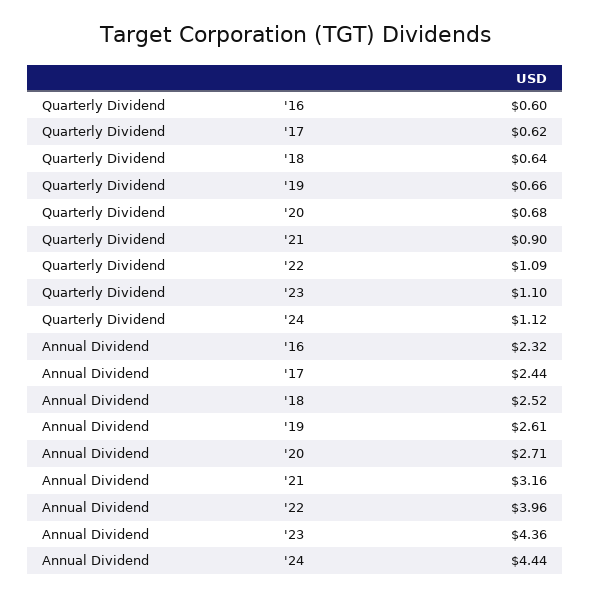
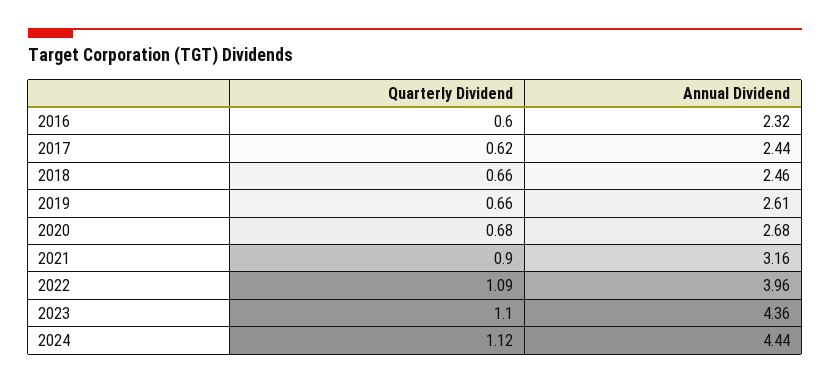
Quarterly Dividend, '18: 0.64 -> 0.66
Annual Dividend, '18: 2.52 -> 2.46
Annual Dividend, '20: 2.71 -> 2.68

